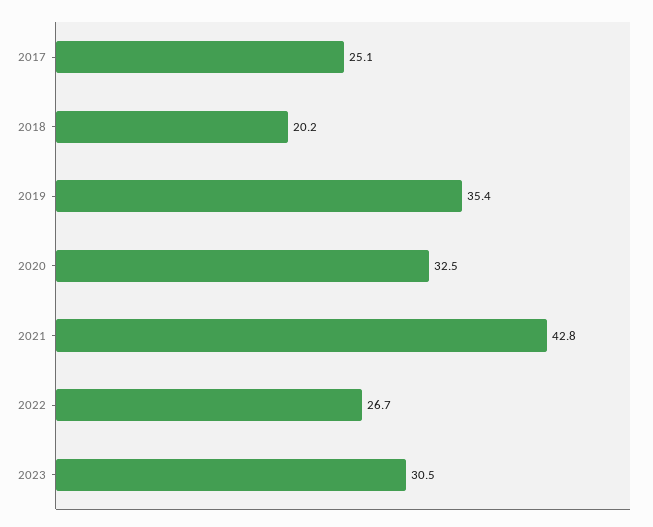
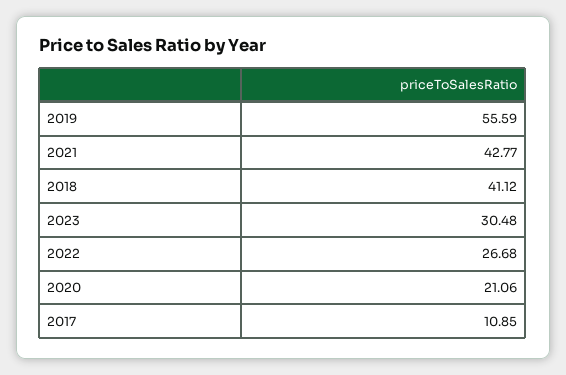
2017: 25.1 -> 10.85
2018: 20.2 -> 41.12
2019: 35.4 -> 55.59
2020: 32.5 -> 21.06

